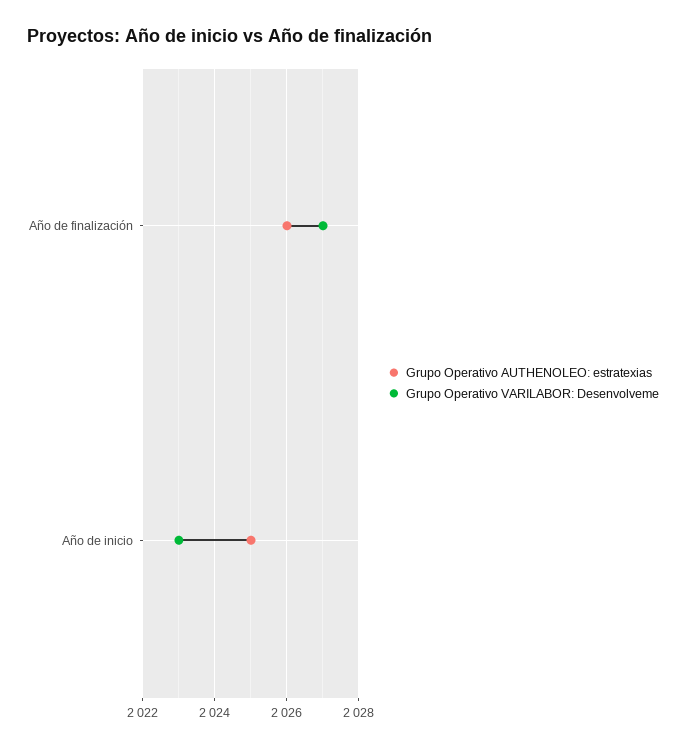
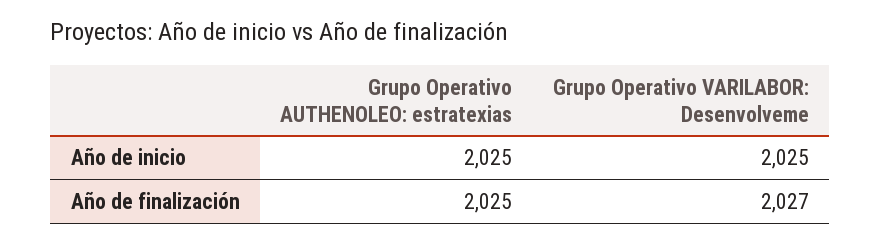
Grupo Operativo AUTHENOLEO: estratexias, Año de finalización: 2026 -> 2025
Grupo Operativo VARILABOR: Desenvolveme, Año de inicio: 2023 -> 2025

